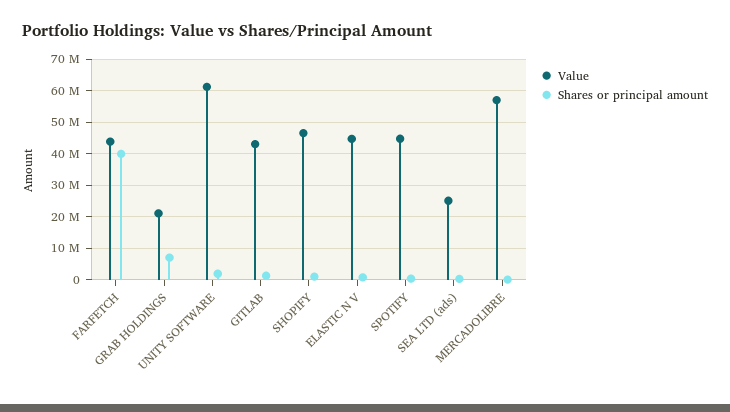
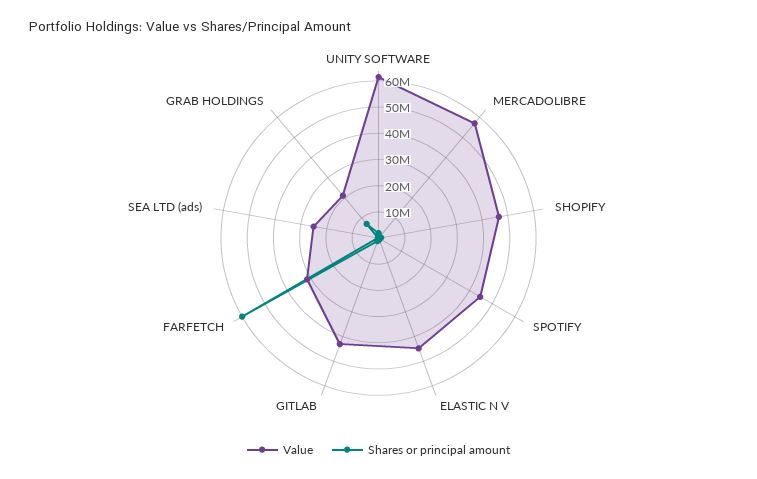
Value, FARFETCH: 44000000 -> 30000000
Shares or principal amount, FARFETCH: 40000000 -> 60000000

